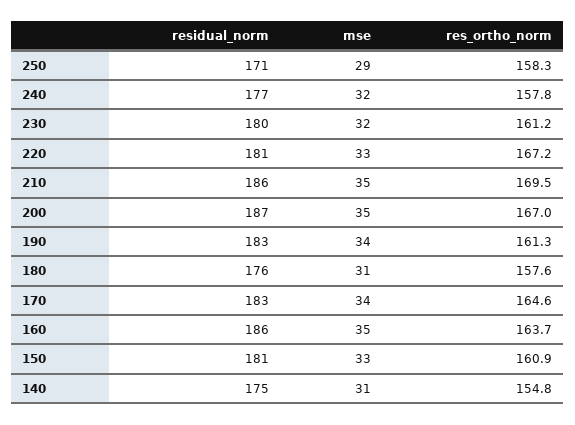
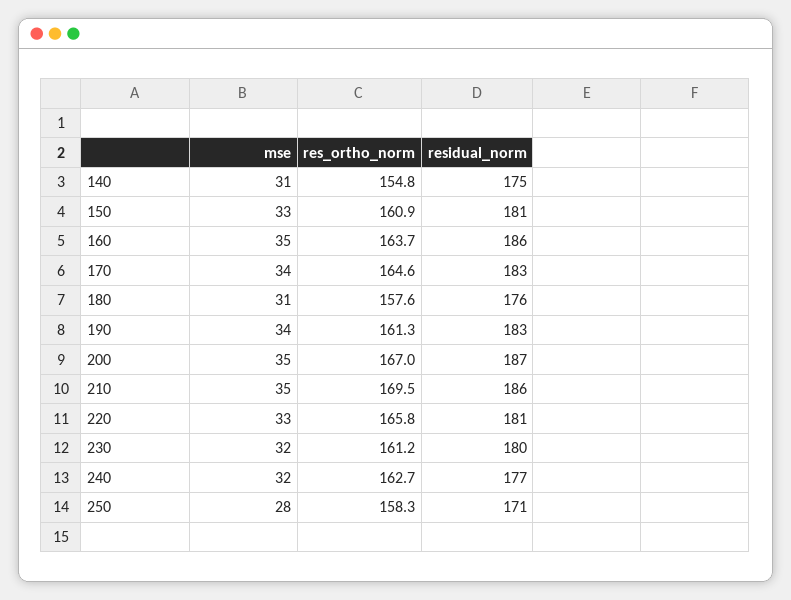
mse, 250: 29 -> 28
res_ortho_norm, 240: 157.8 -> 162.7
res_ortho_norm, 220: 167.2 -> 165.8

